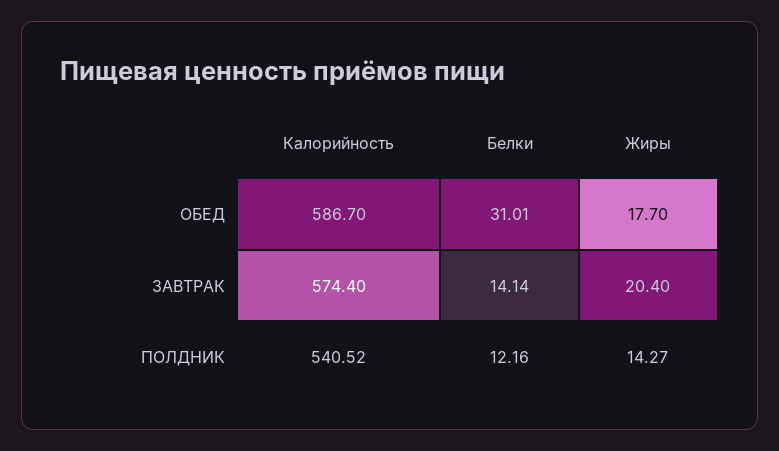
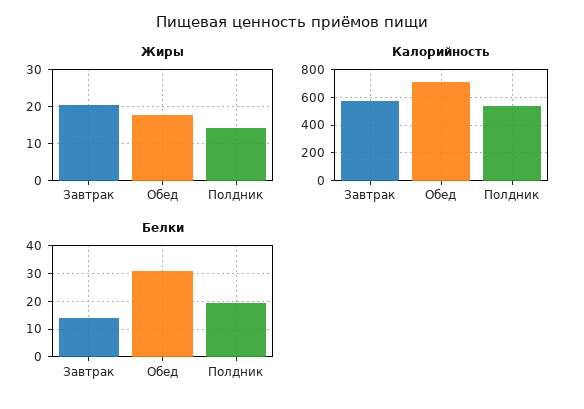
Калорийность, ОБЕД: 586.7 -> 700
Белки, ПОЛДНИК: 12.16 -> 20

